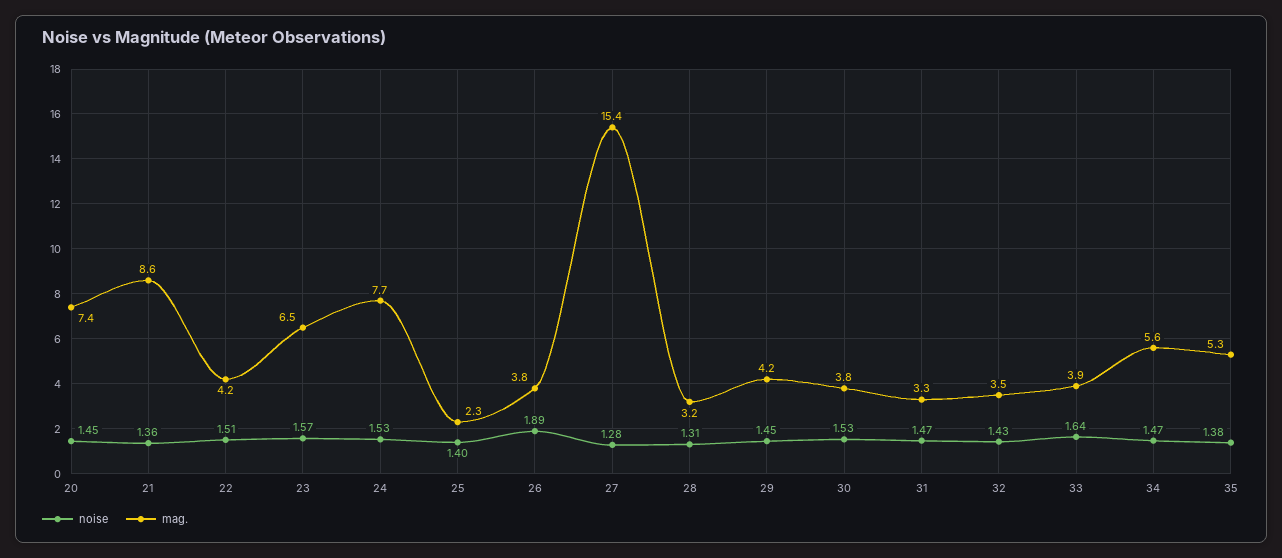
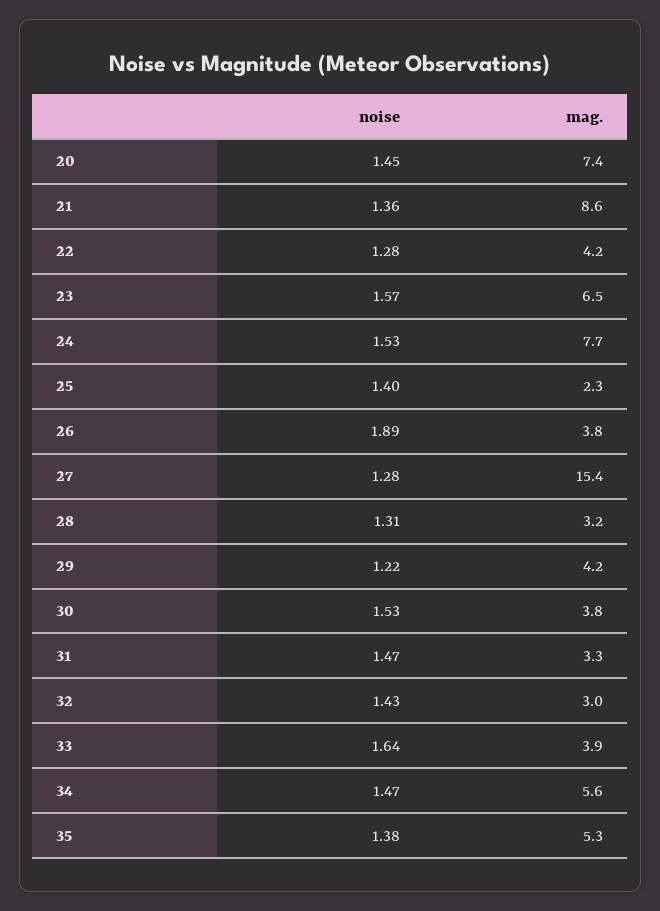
noise, 22: 1.51 -> 1.28
noise, 29: 1.45 -> 1.22
mag., 32: 3.5 -> 3

